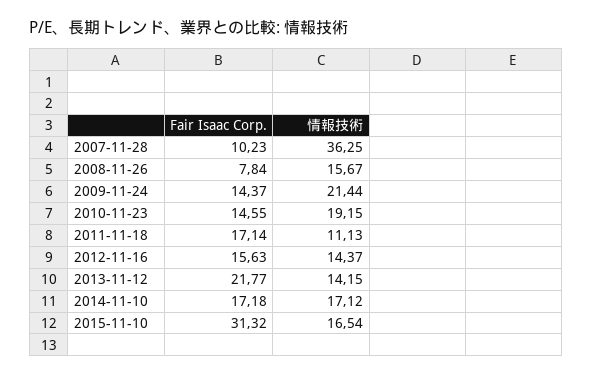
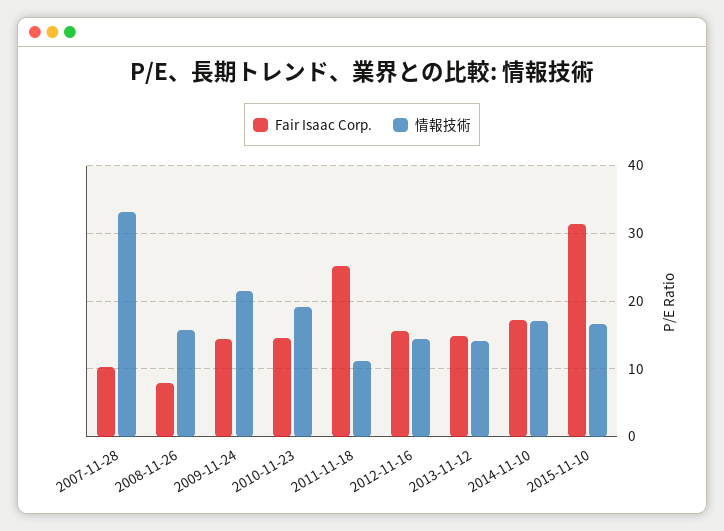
情報技術, 2007-11-28: 36.25 -> 33
Fair Isaac Corp., 2011-11-18: 17.14 -> 25
Fair Isaac Corp., 2013-11-12: 21.77 -> 15

